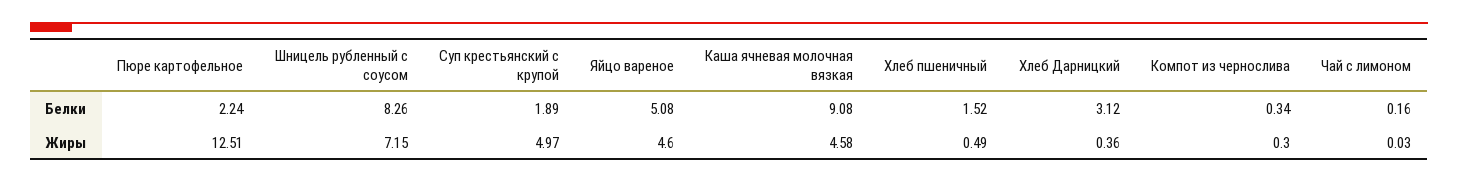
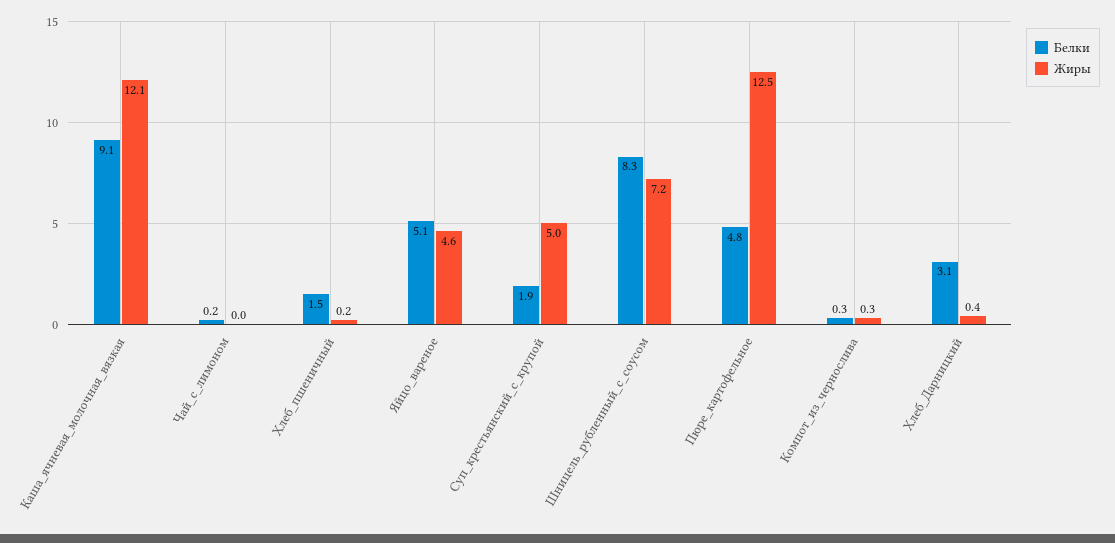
Белки, Пюре картофельное: 2.24 -> 4.8
Жиры, Каша ячневая молочная вязкая: 4.58 -> 12.1
Жиры, Хлеб пшеничный: 0.49 -> 0.2

